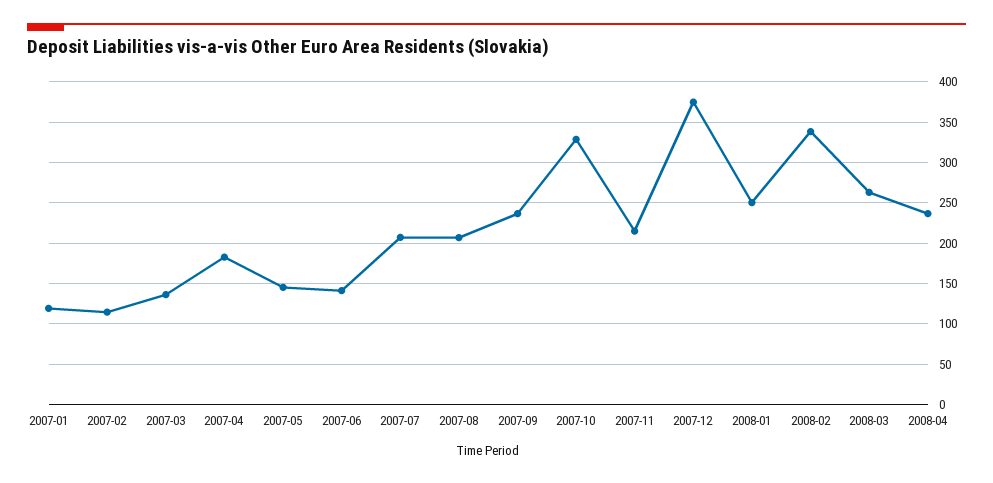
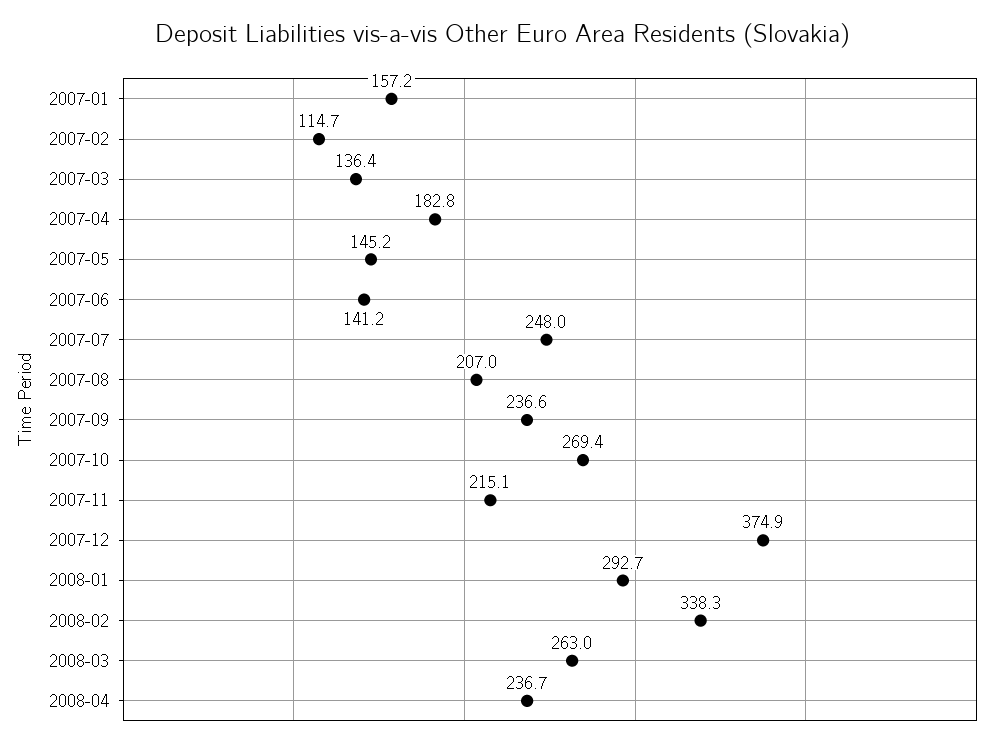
2007-01: 120 -> 157.2
2007-07: 210 -> 248
2007-10: 330 -> 269.4
2008-01: 250 -> 292.7

